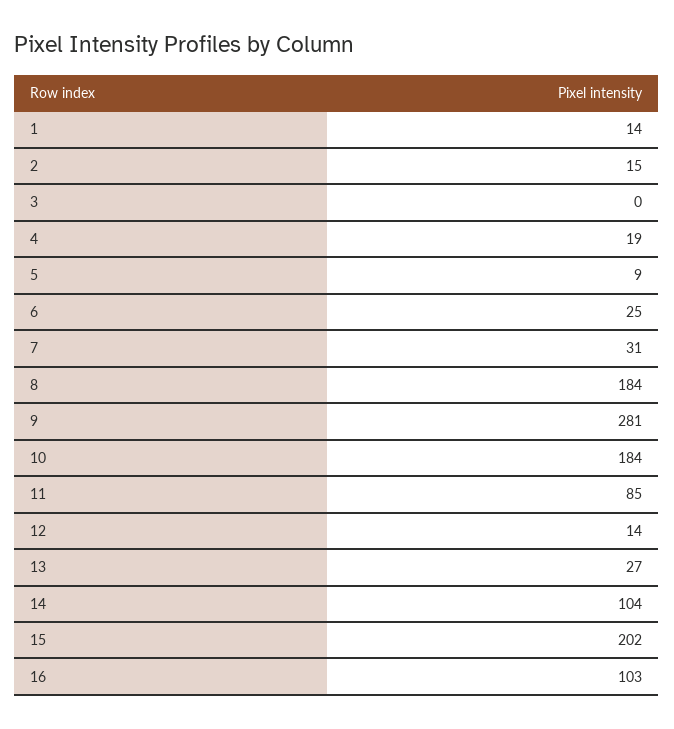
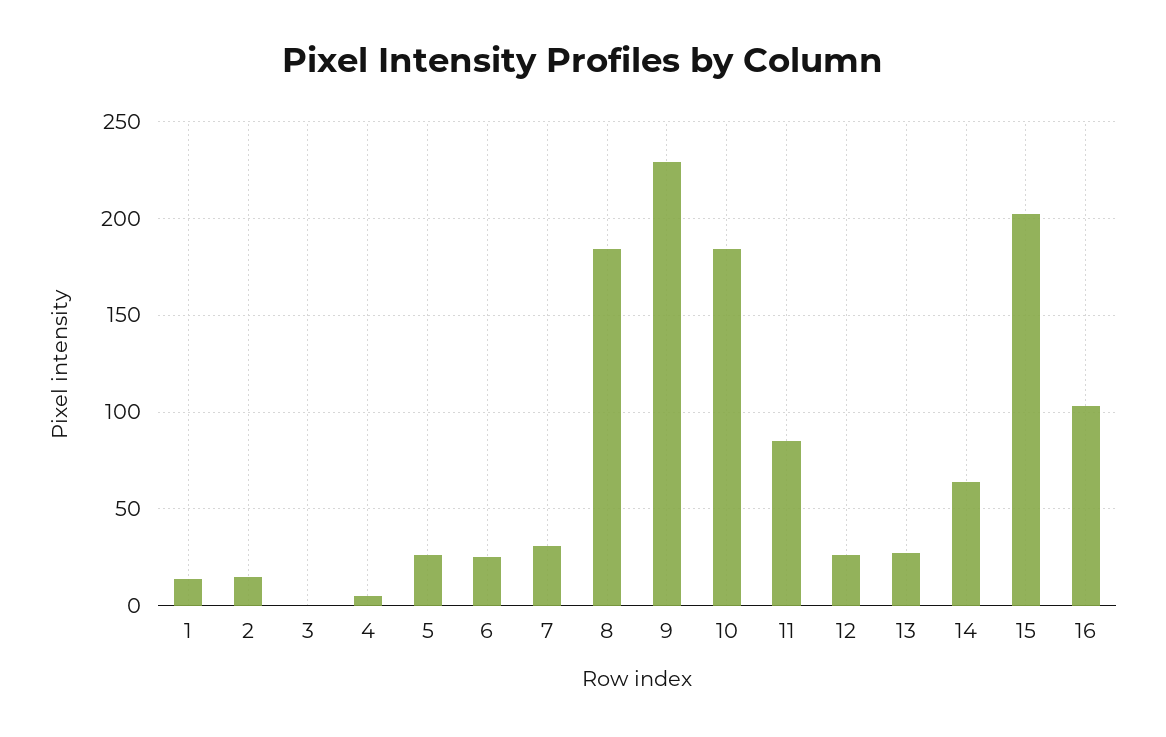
4: 19 -> 5
5: 9 -> 25
9: 281 -> 230
12: 14 -> 25
14: 104 -> 65

